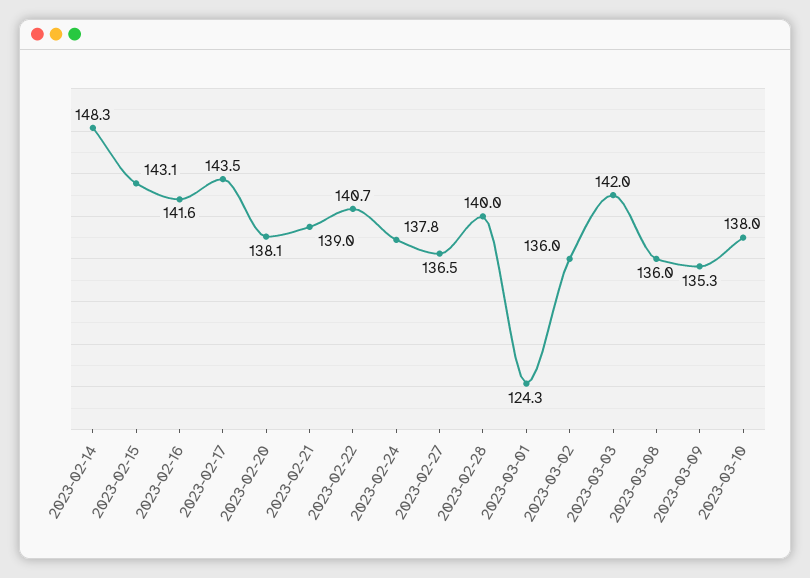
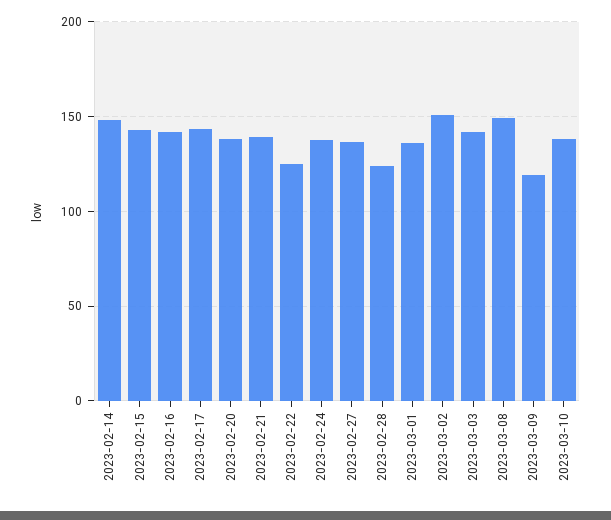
2023-02-22: 140.7 -> 125
2023-02-28: 140 -> 125
2023-03-01: 124.3 -> 135
2023-03-02: 136 -> 150
2023-03-08: 136 -> 150
2023-03-09: 135.3 -> 120

